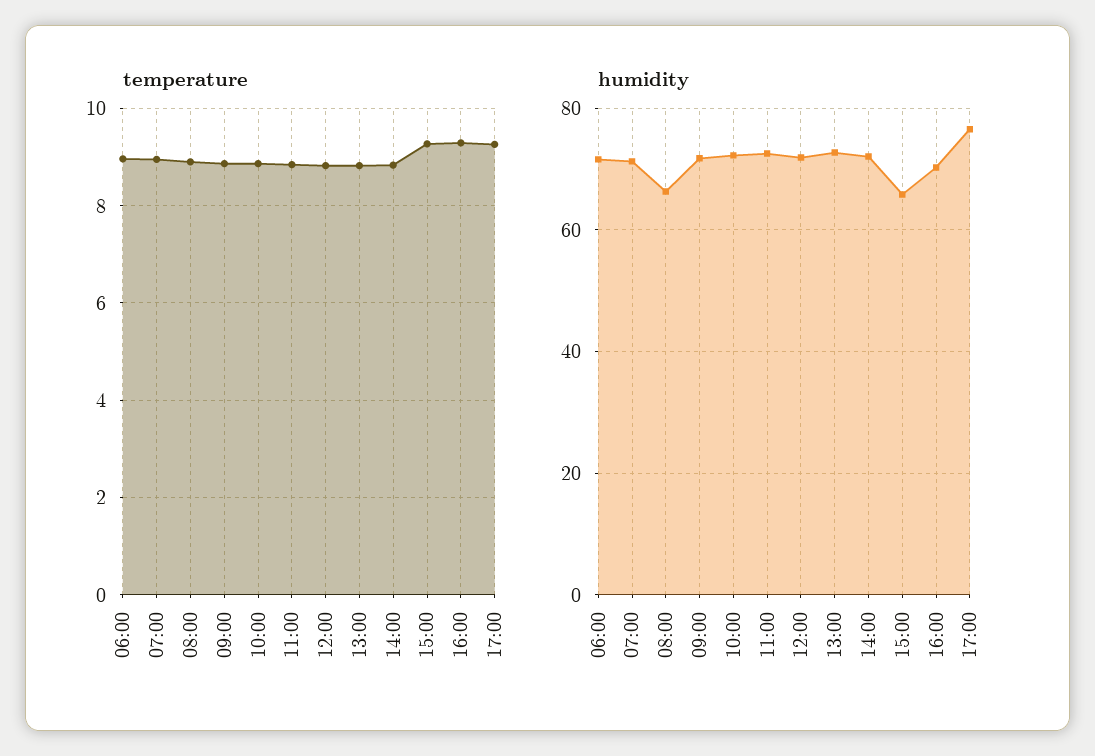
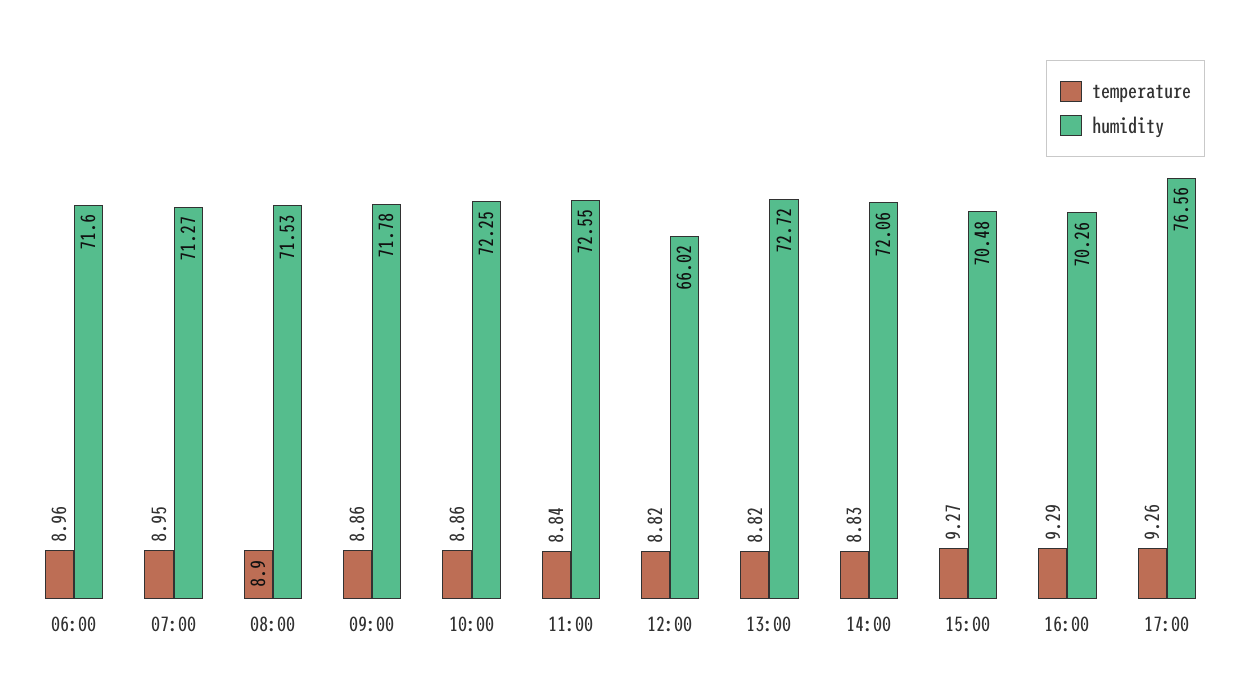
humidity, 08:00: 66 -> 71.53
humidity, 12:00: 72 -> 66.02
humidity, 15:00: 66 -> 70.48

